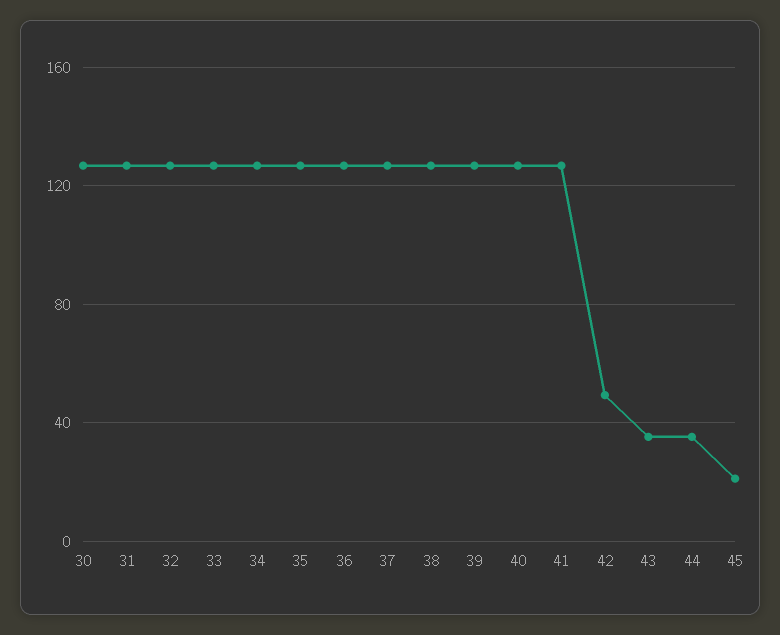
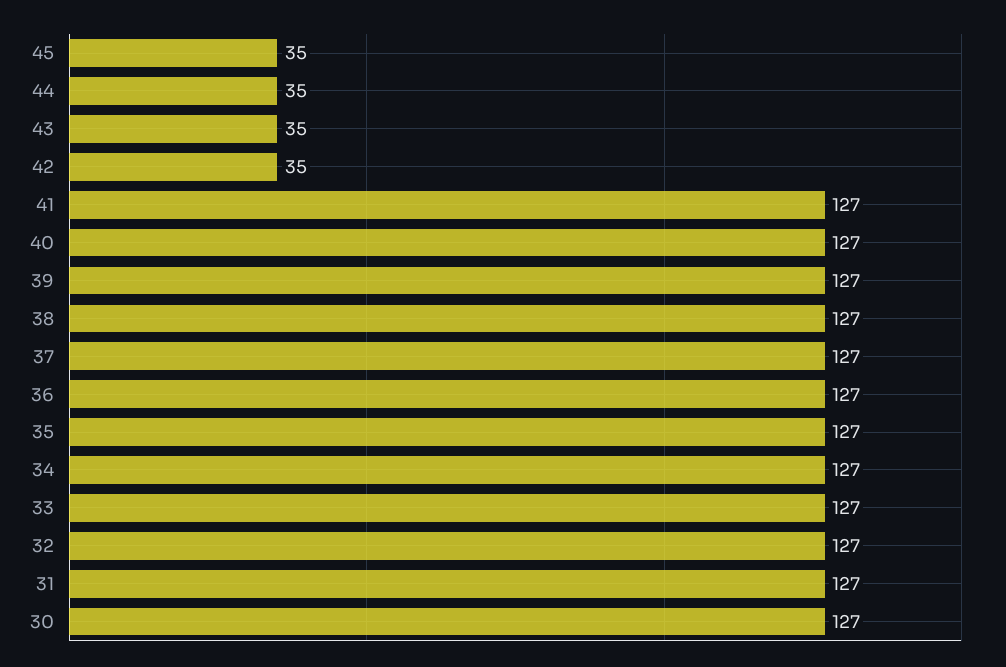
42: 50 -> 35
45: 20 -> 35

